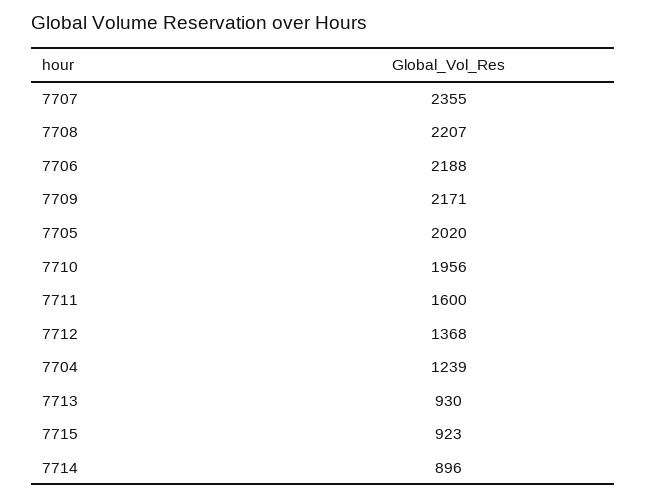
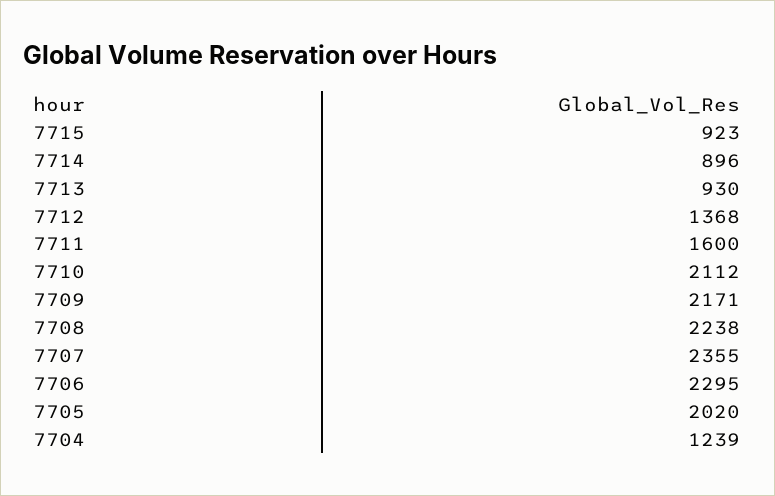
7708: 2207 -> 2238
7706: 2188 -> 2295
7710: 1956 -> 2112

